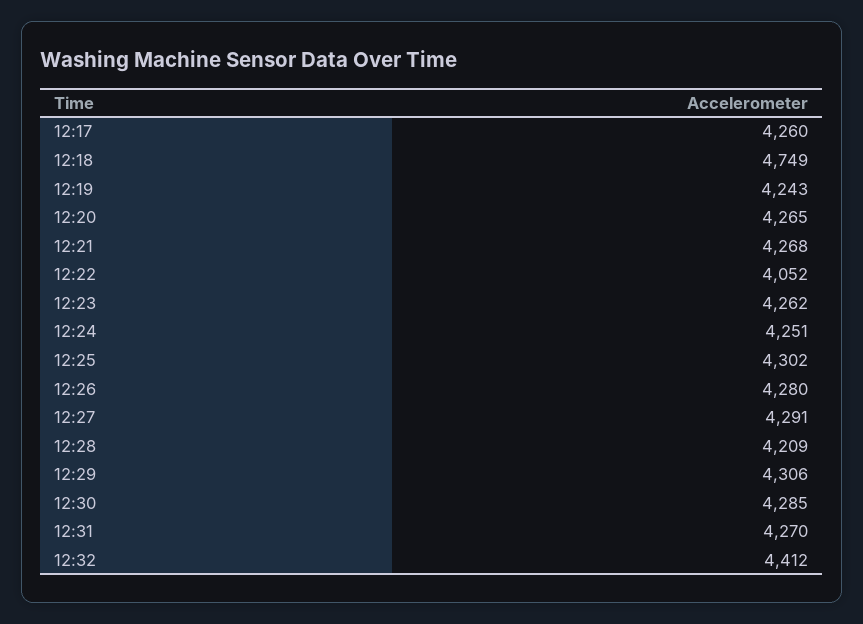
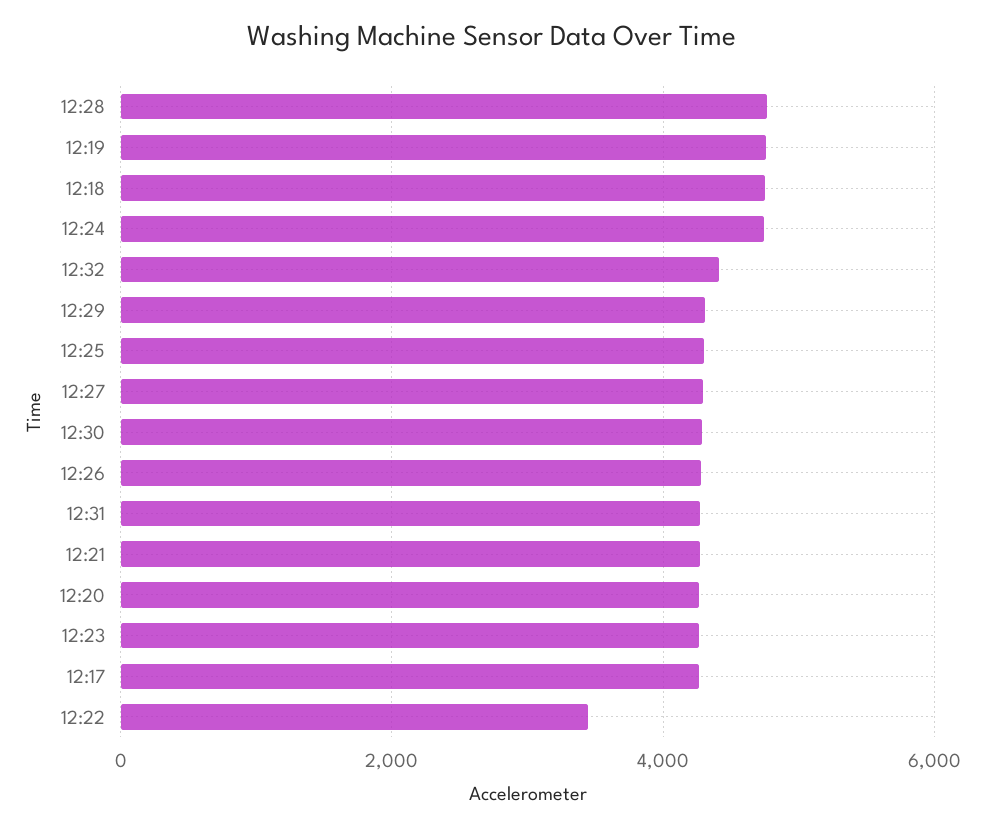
12:19: 4243 -> 4800
12:22: 4052 -> 3400
12:24: 4251 -> 4800
12:28: 4209 -> 4800

